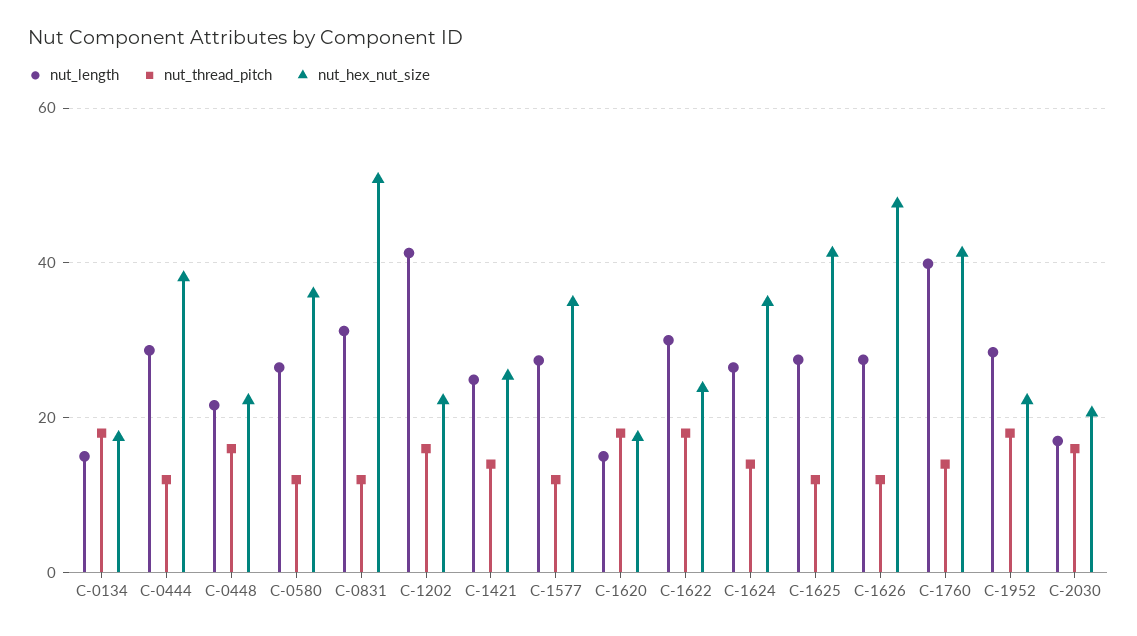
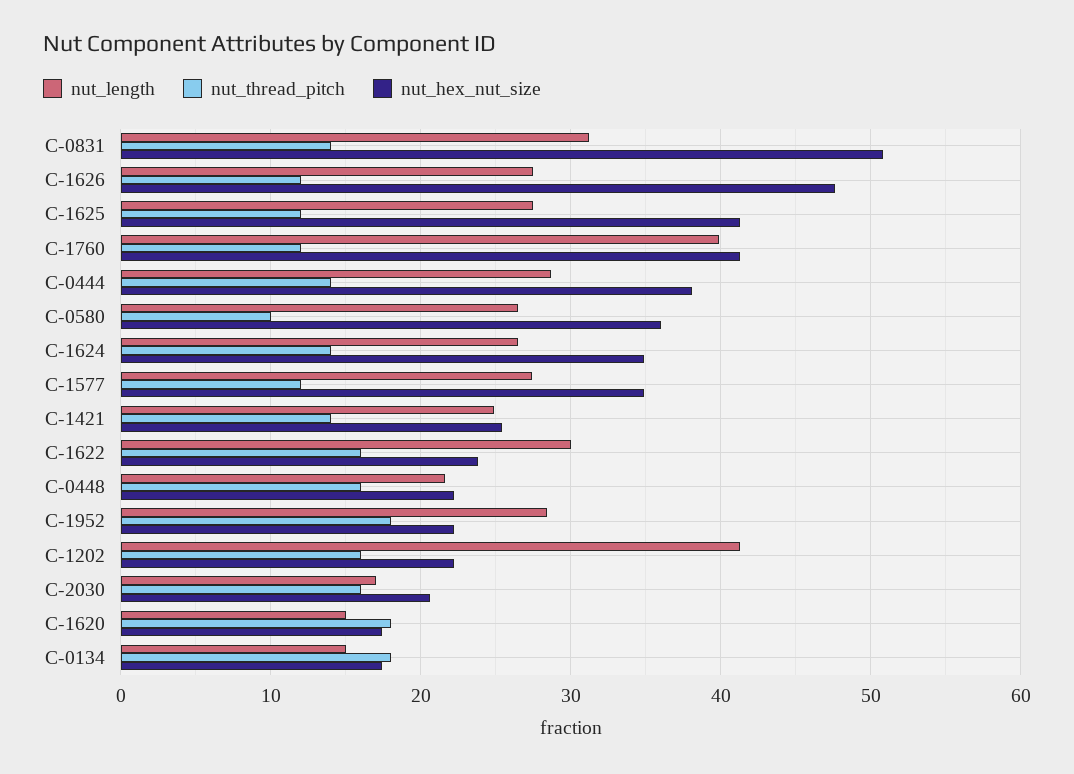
nut_thread_pitch, C-0444: 12 -> 14
nut_thread_pitch, C-0580: 12 -> 10
nut_thread_pitch, C-0831: 12 -> 14
nut_thread_pitch, C-1622: 18 -> 16
nut_thread_pitch, C-1760: 14 -> 12

